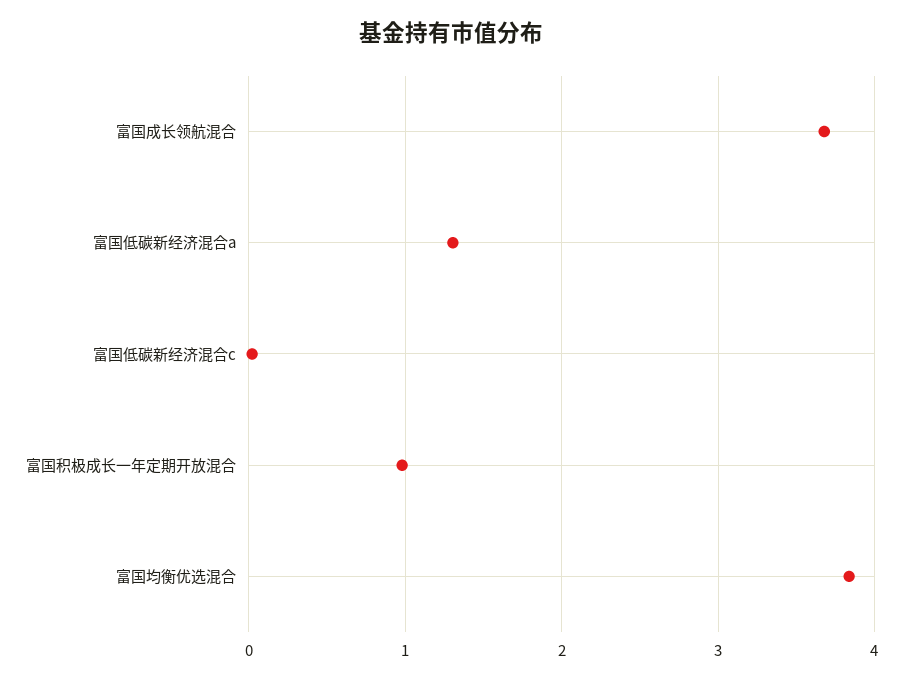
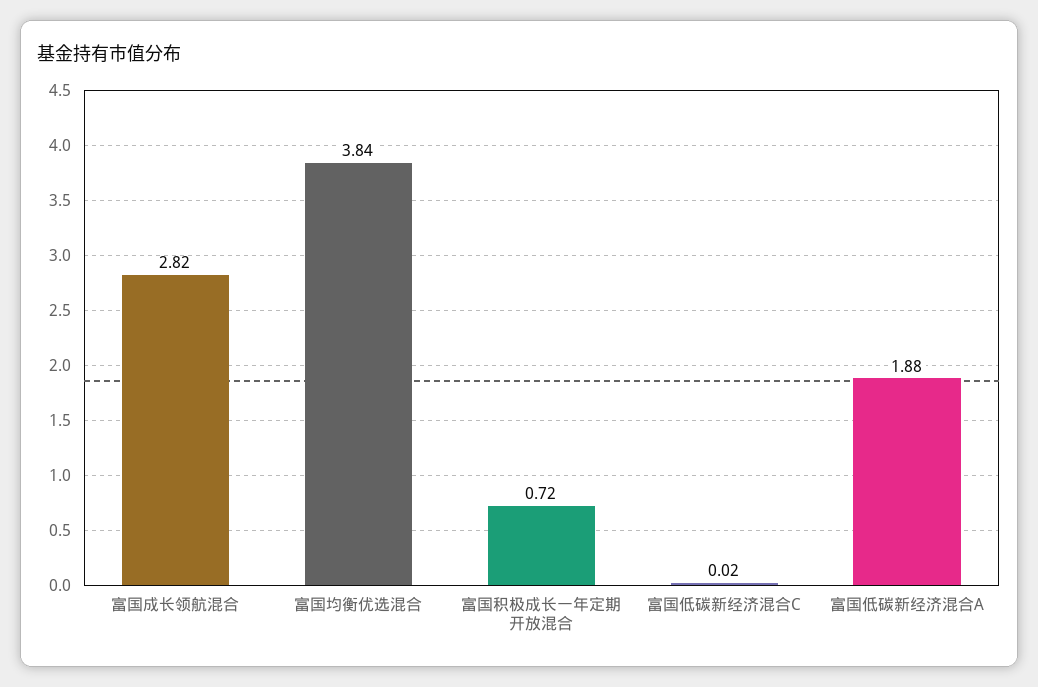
富国成长领航混合: 3.7 -> 2.82
富国低碳新经济混合a: 1.3 -> 1.88
富国积极成长一年定期开放混合: 1 -> 0.72

